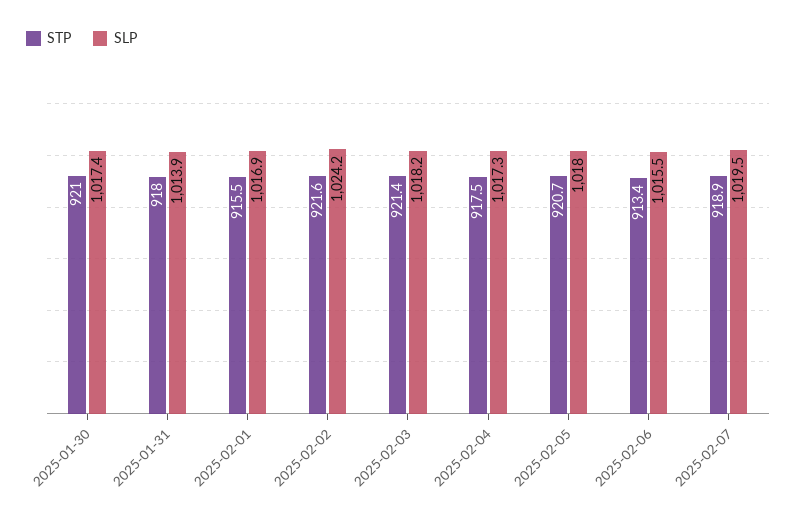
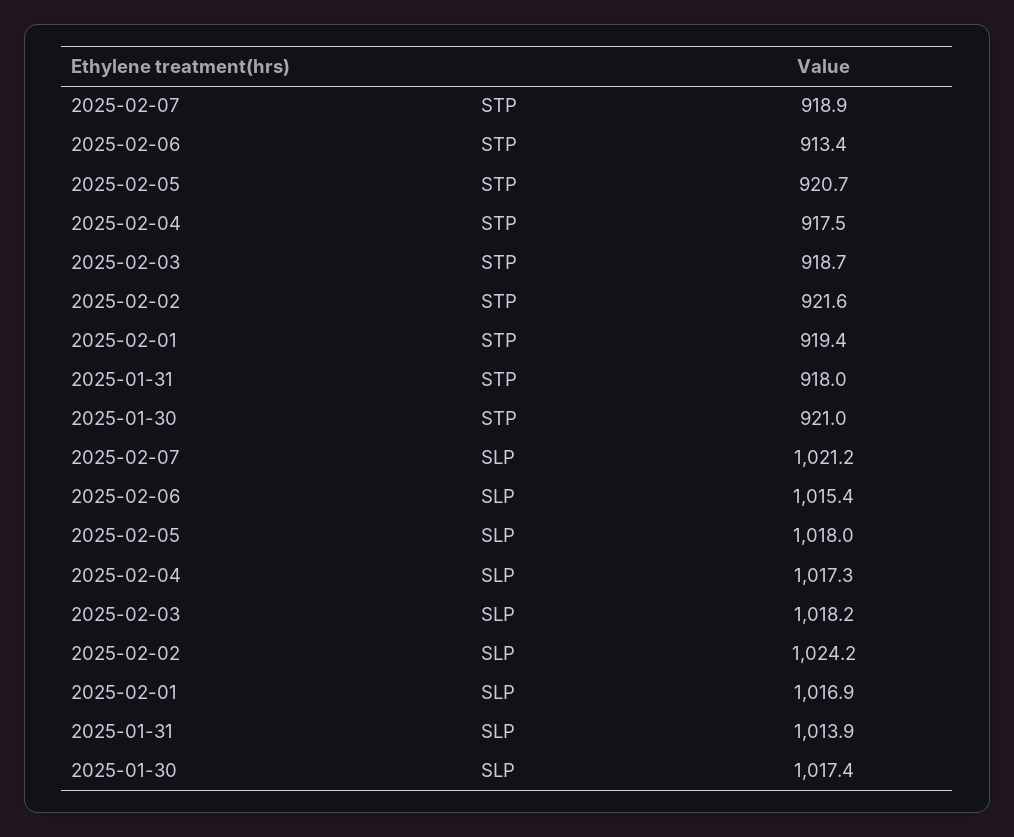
STP, 2025-02-01: 915.5 -> 919.4
STP, 2025-02-03: 921.4 -> 918.7
SLP, 2025-02-06: 1015.5 -> 1015.4
SLP, 2025-02-07: 1019.5 -> 1021.2

